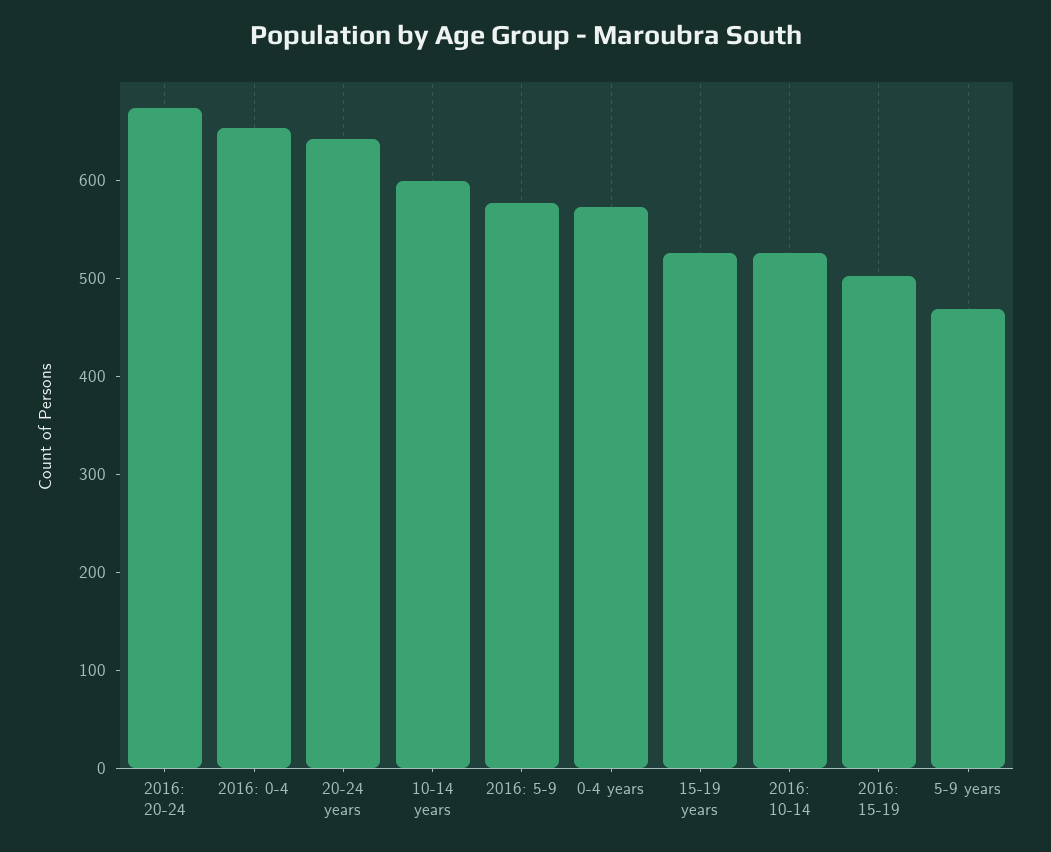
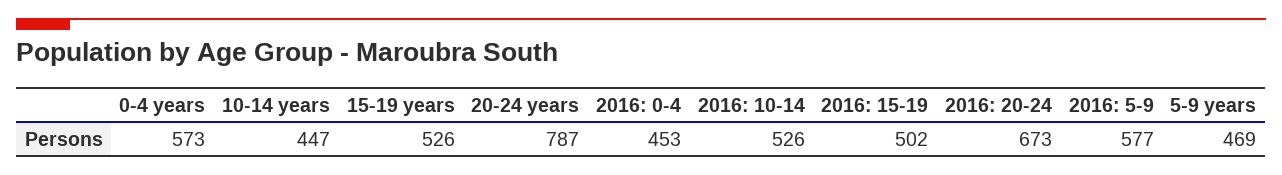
2016: 0-4: 660 -> 453
20-24 years: 640 -> 787
10-14 years: 600 -> 447

